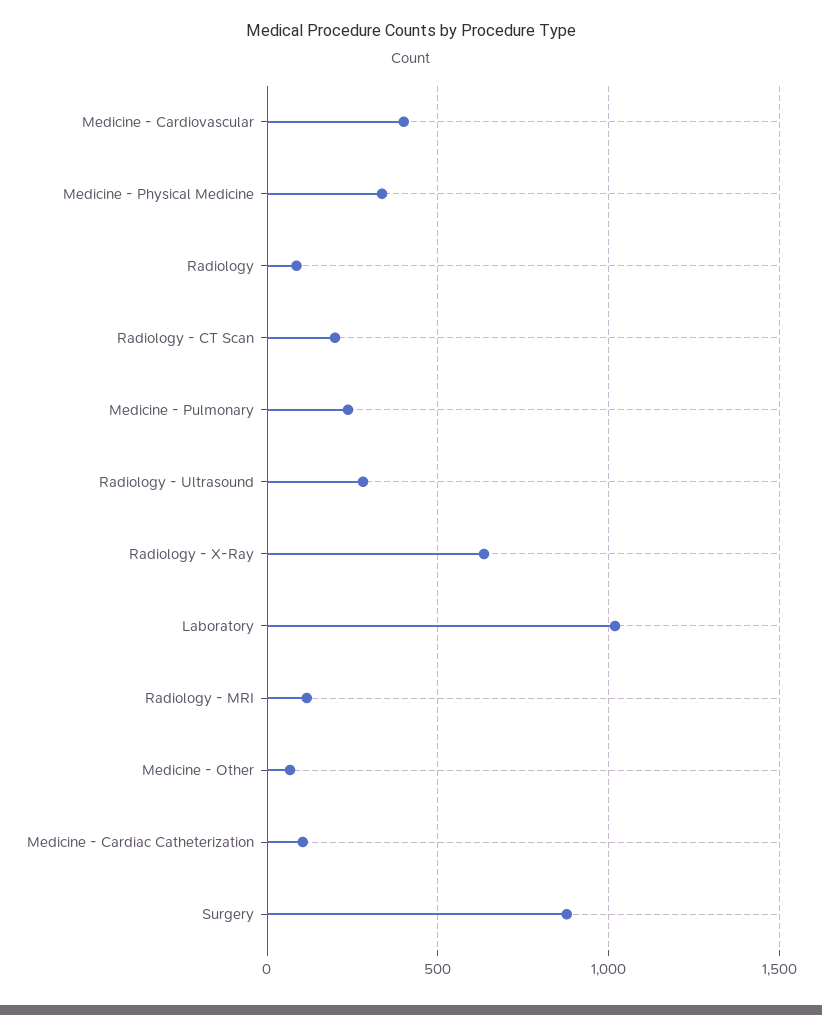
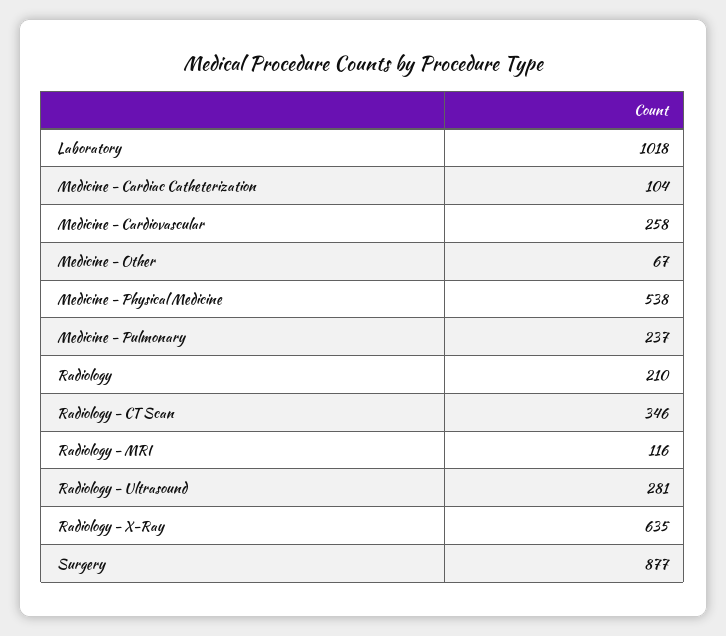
Medicine - Cardiovascular: 400 -> 258
Medicine - Physical Medicine: 350 -> 538
Radiology: 100 -> 210
Radiology - CT Scan: 200 -> 346

